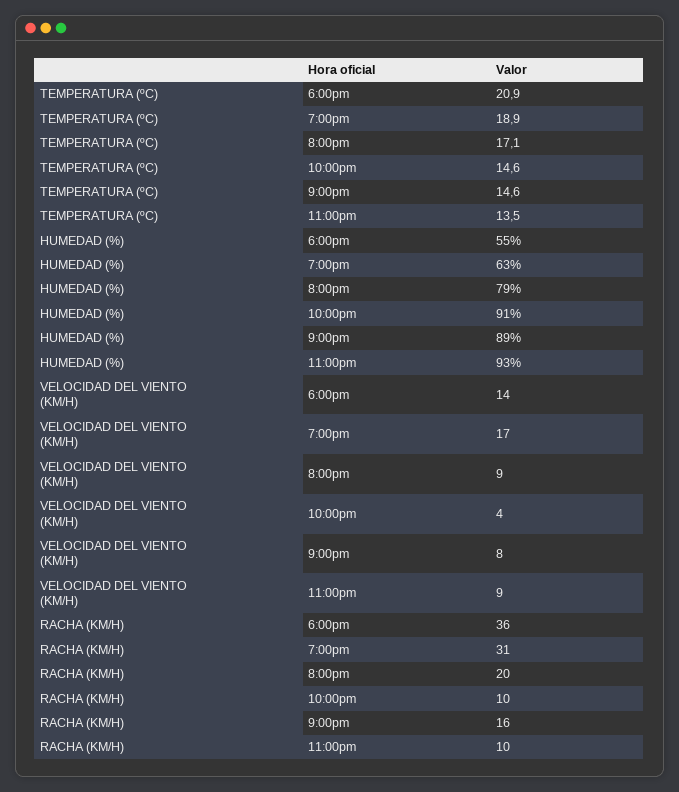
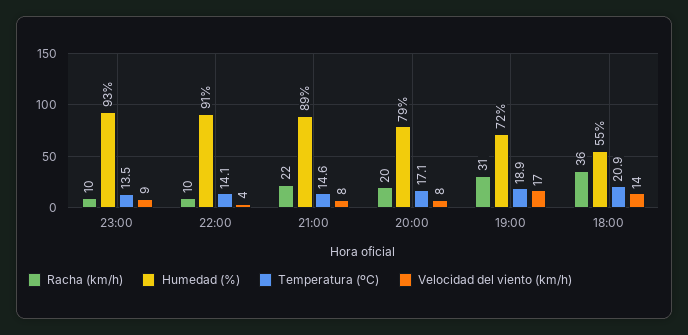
TEMPERATURA (ºC), 10:00pm: 14.6 -> 14.1
HUMEDAD (%), 7:00pm: 63 -> 72
VELOCIDAD DEL VIENTO (KM/H), 8:00pm: 9 -> 8
RACHA (KM/H), 9:00pm: 16 -> 22

